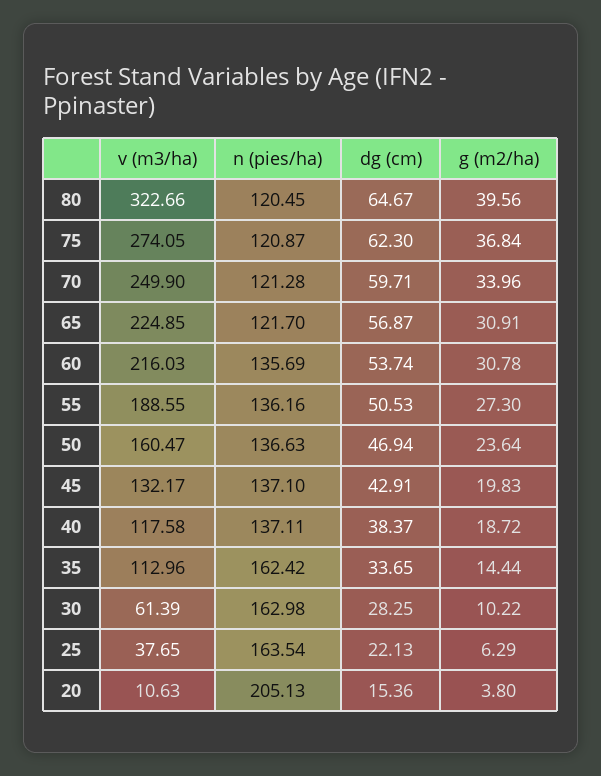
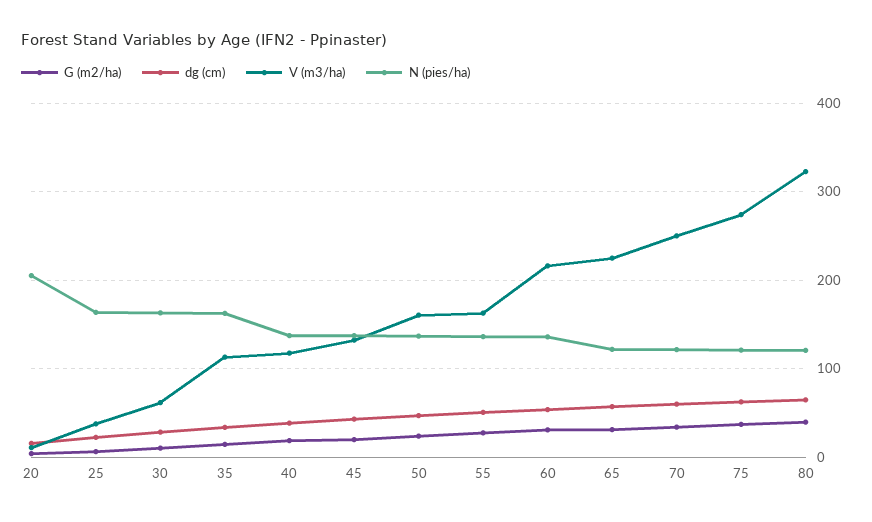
v (m3/ha), 55: 188.55 -> 160

